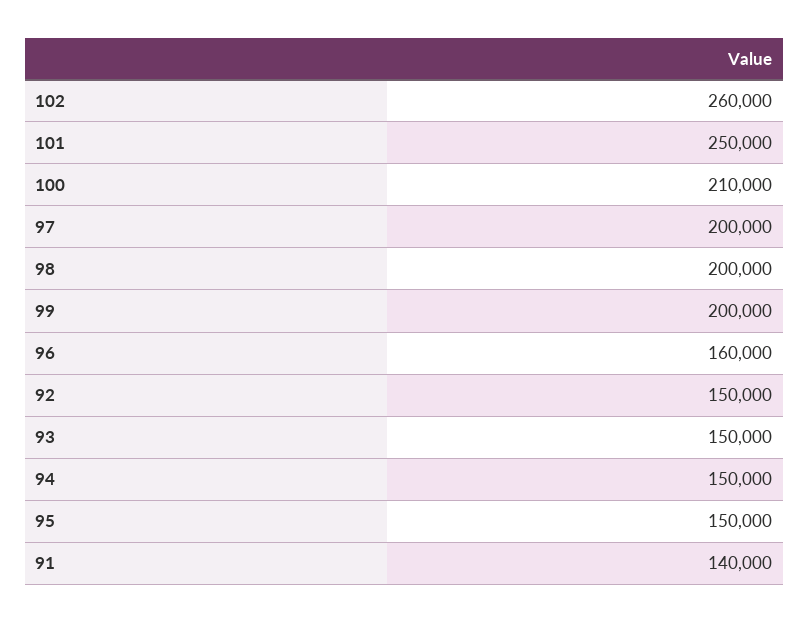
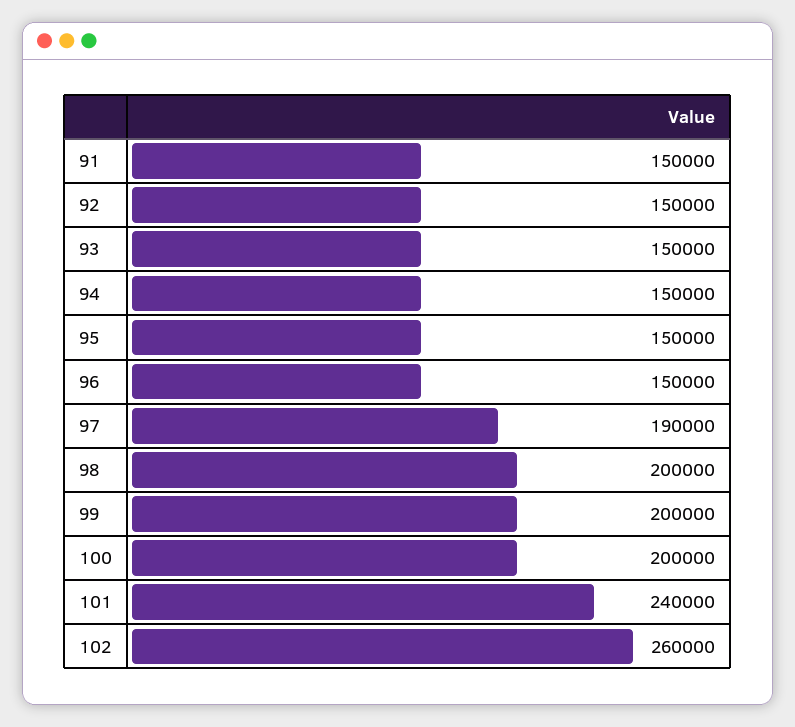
101: 250000 -> 240000
100: 210000 -> 200000
97: 200000 -> 190000
96: 160000 -> 150000
91: 140000 -> 150000

